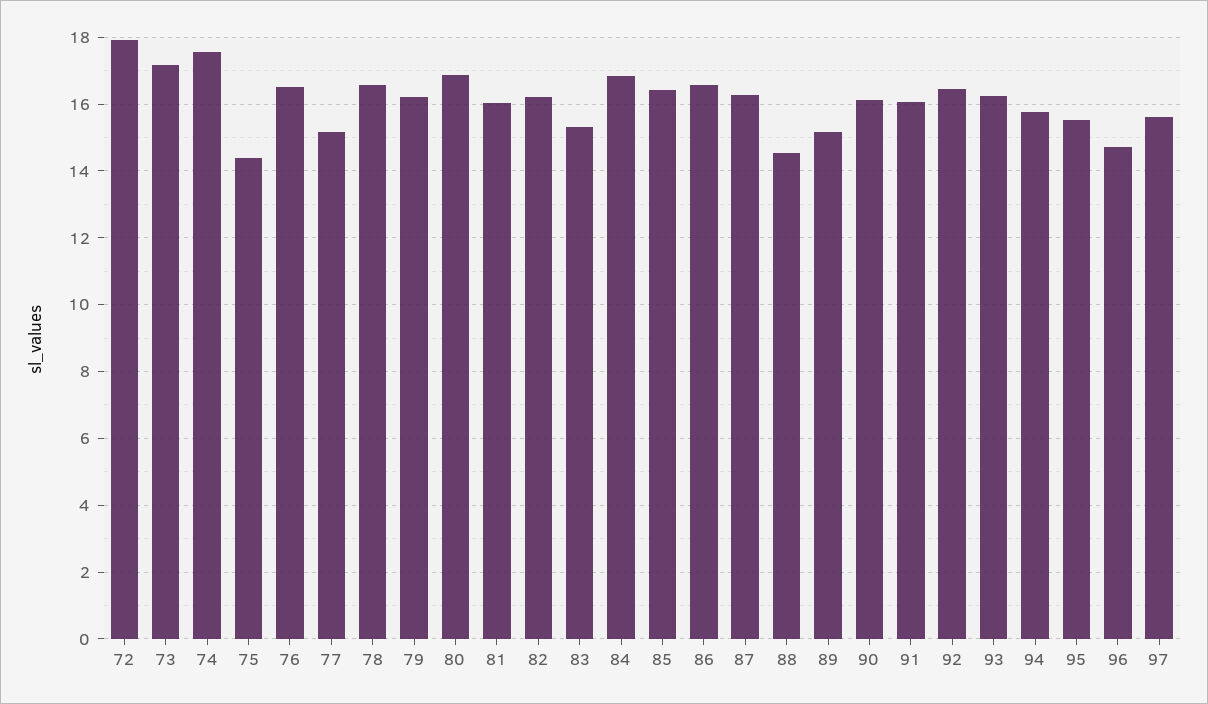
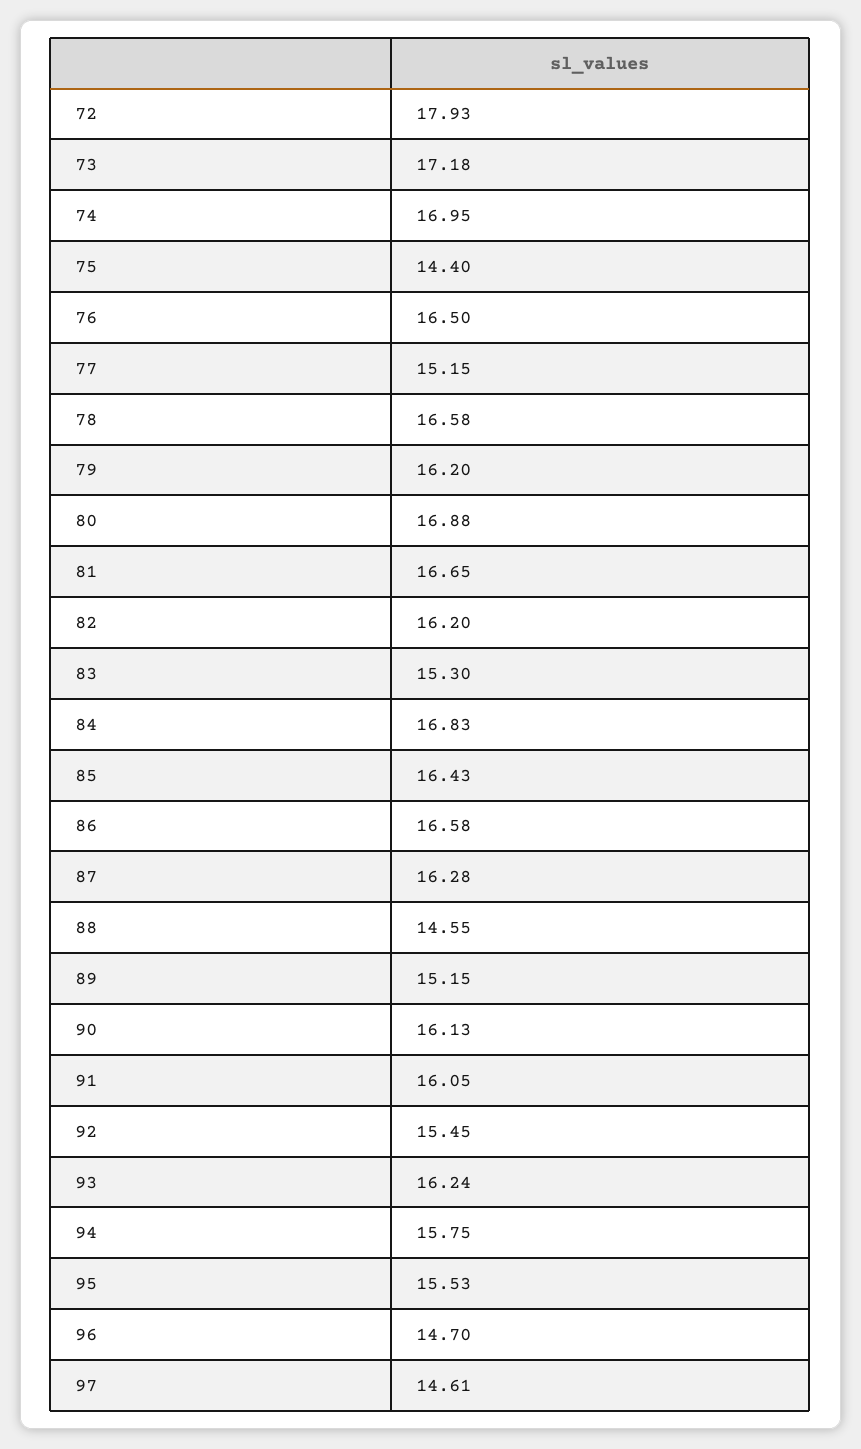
74: 17.6 -> 16.95
81: 16 -> 16.65
92: 16.4 -> 15.45
97: 15.6 -> 14.61

